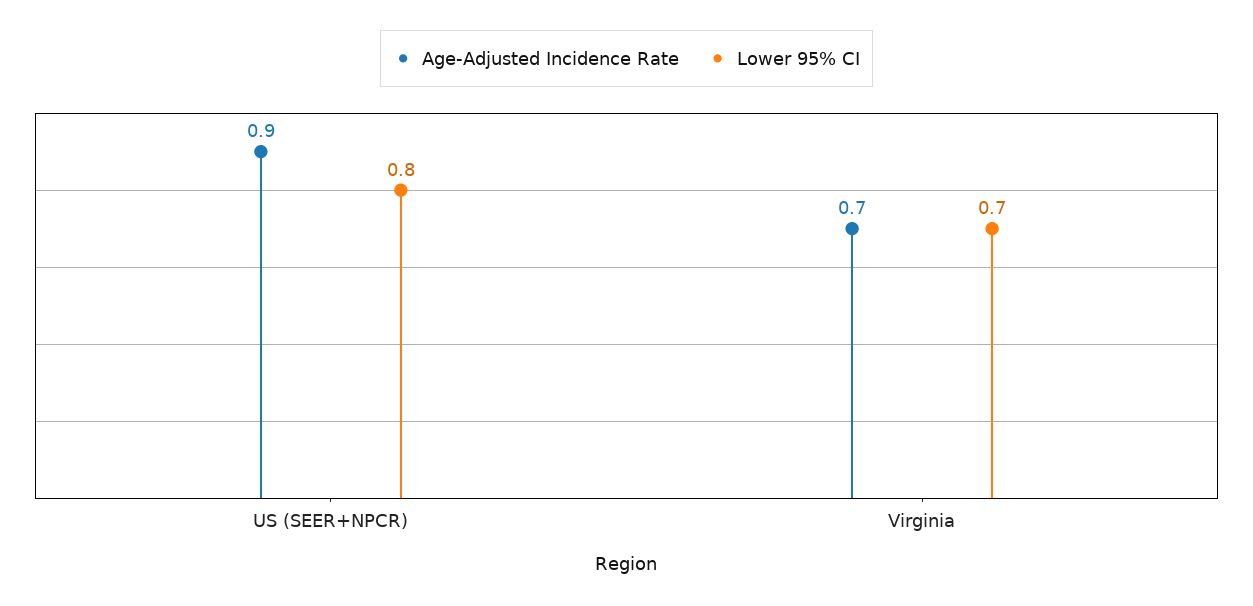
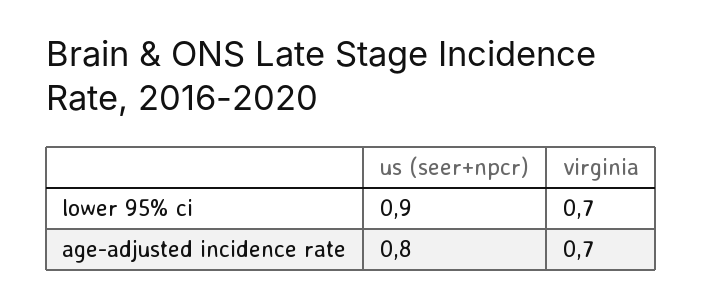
Age-Adjusted Incidence Rate, US (SEER+NPCR): 0.9 -> 0.8
Lower 95% CI, US (SEER+NPCR): 0.8 -> 0.9

